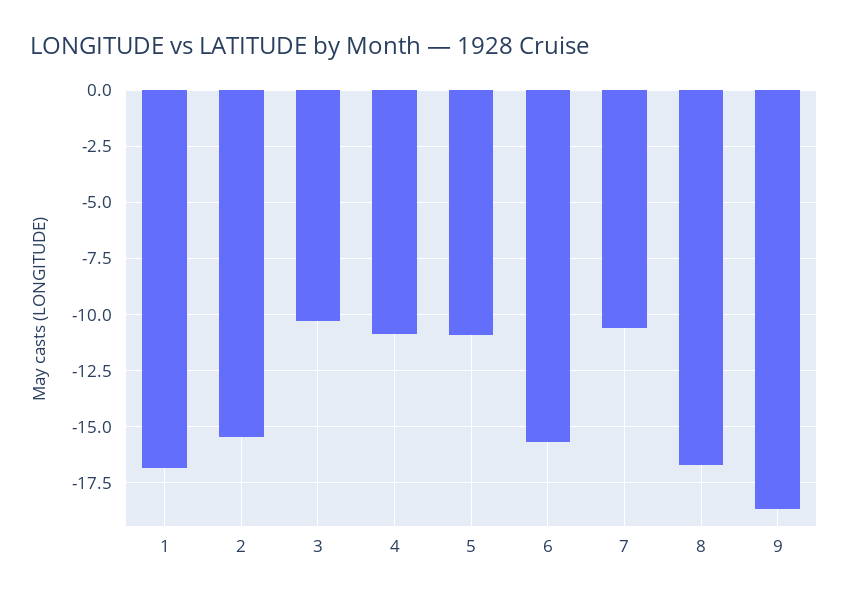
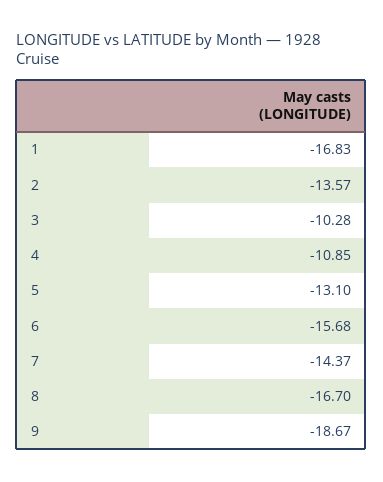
2: -15.5 -> -13.57
5: -11 -> -13.1
7: -10.5 -> -14.37

